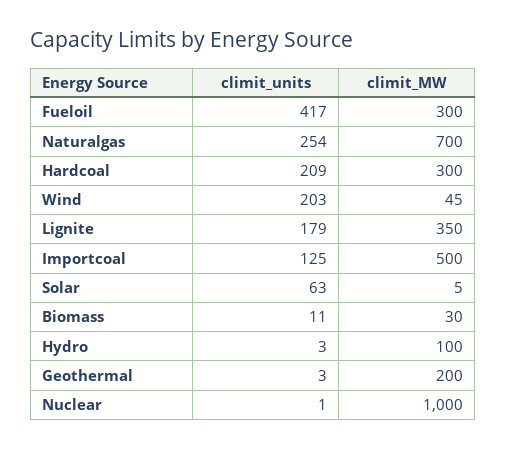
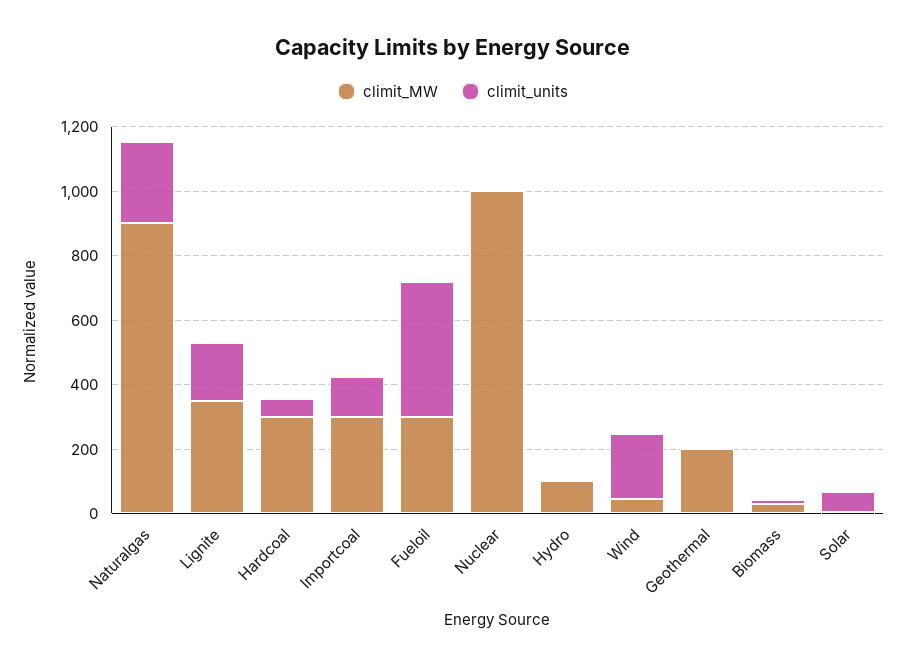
climit_MW, Naturalgas: 700 -> 900
climit_units, Hardcoal: 209 -> 50
climit_MW, Importcoal: 500 -> 300

